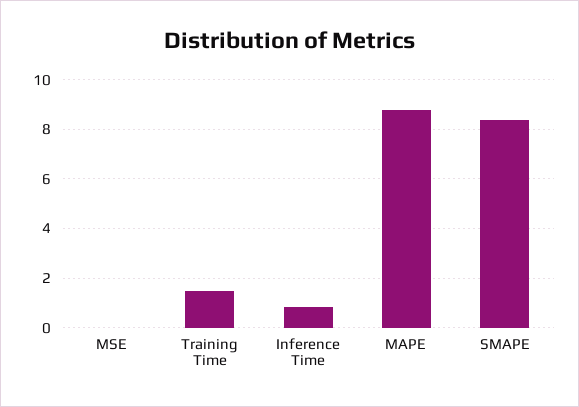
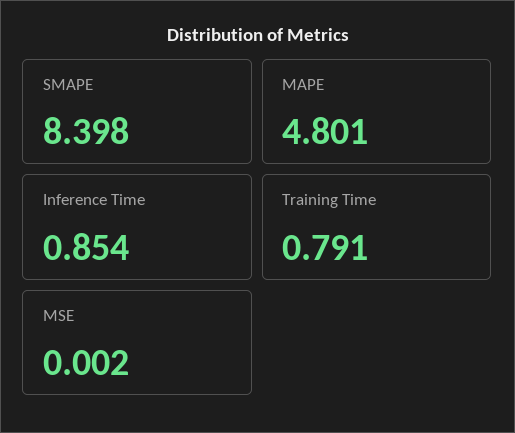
Training Time: 1.5 -> 0.791
MAPE: 8.75 -> 4.801

